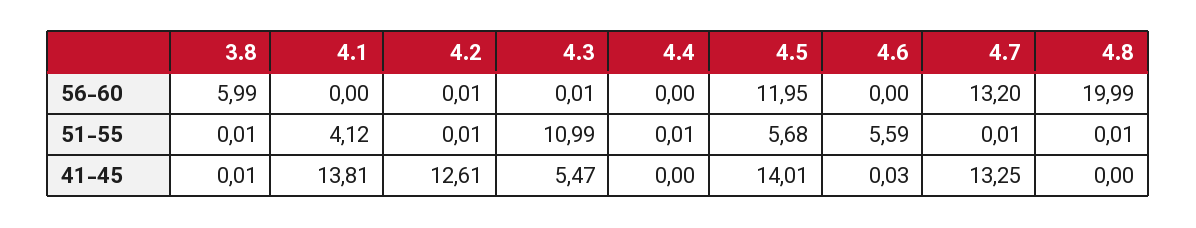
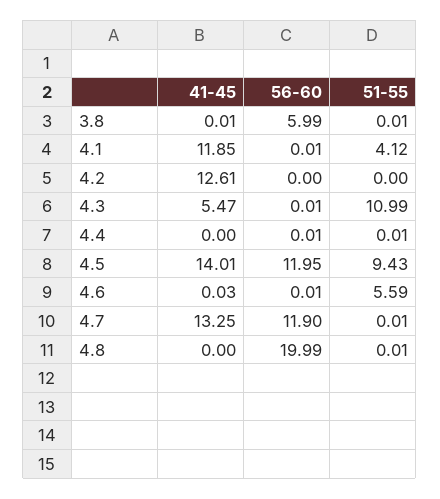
4.1, 56-60: 0 -> 0.01
4.2, 56-60: 0.01 -> 0
4.4, 56-60: 0 -> 0.01
4.6, 56-60: 0 -> 0.01
4.7, 56-60: 13.2 -> 11.9
4.2, 51-55: 0.01 -> 0
4.5, 51-55: 5.68 -> 9.43
4.1, 41-45: 13.81 -> 11.85

